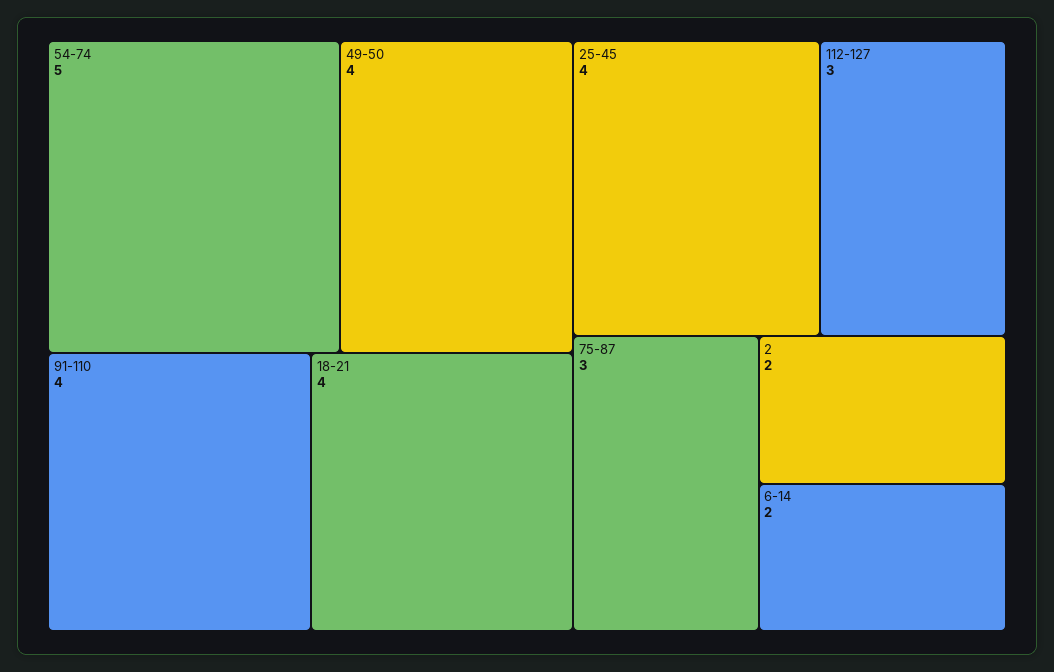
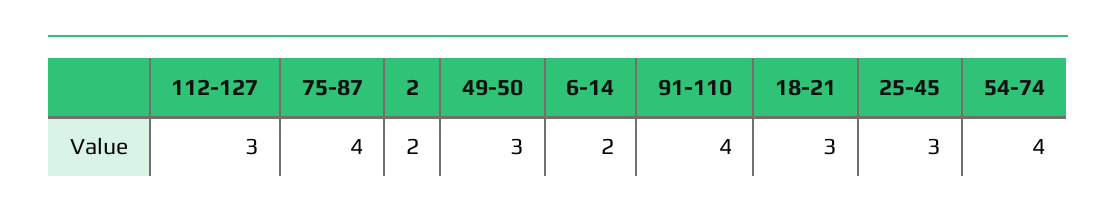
54-74: 5 -> 4
49-50: 4 -> 3
18-21: 4 -> 3
25-45: 4 -> 3
75-87: 3 -> 4

